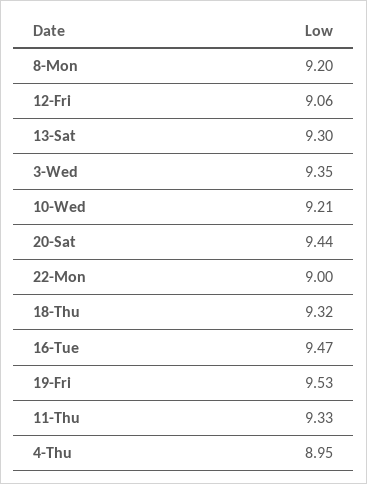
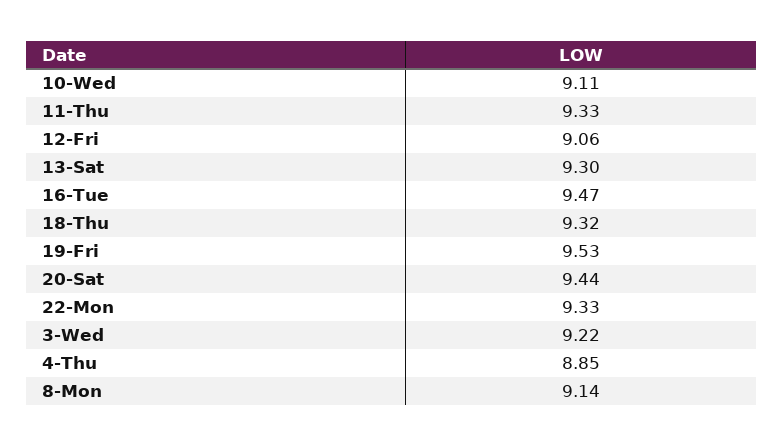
8-Mon: 9.2 -> 9.14
3-Wed: 9.35 -> 9.22
10-Wed: 9.21 -> 9.11
22-Mon: 9 -> 9.33
4-Thu: 8.95 -> 8.85

